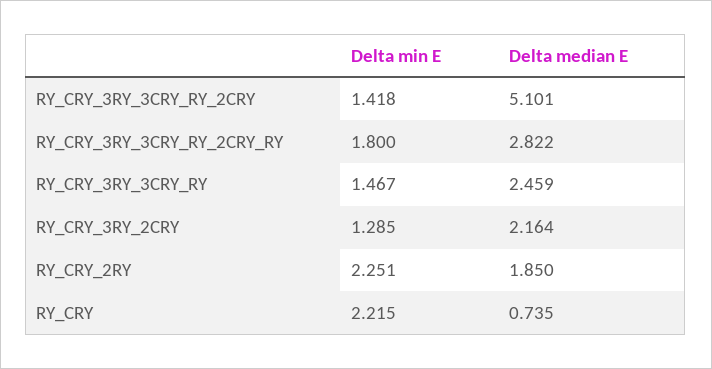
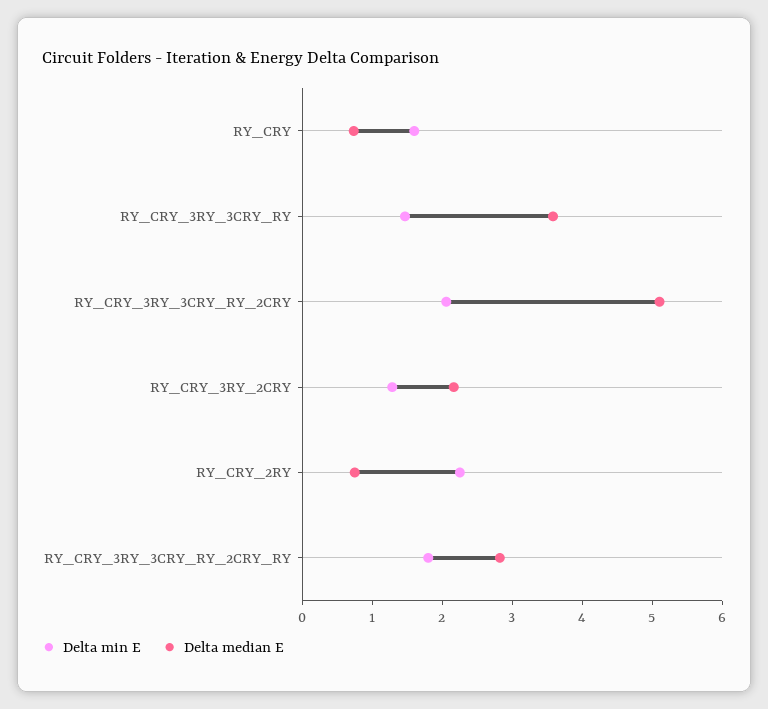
Delta min E, RY_CRY_3RY_3CRY_RY_2CRY: 1.418 -> 2
Delta median E, RY_CRY_3RY_3CRY_RY: 2.459 -> 3.6
Delta median E, RY_CRY_2RY: 1.85 -> 0.8
Delta min E, RY_CRY: 2.215 -> 1.6

